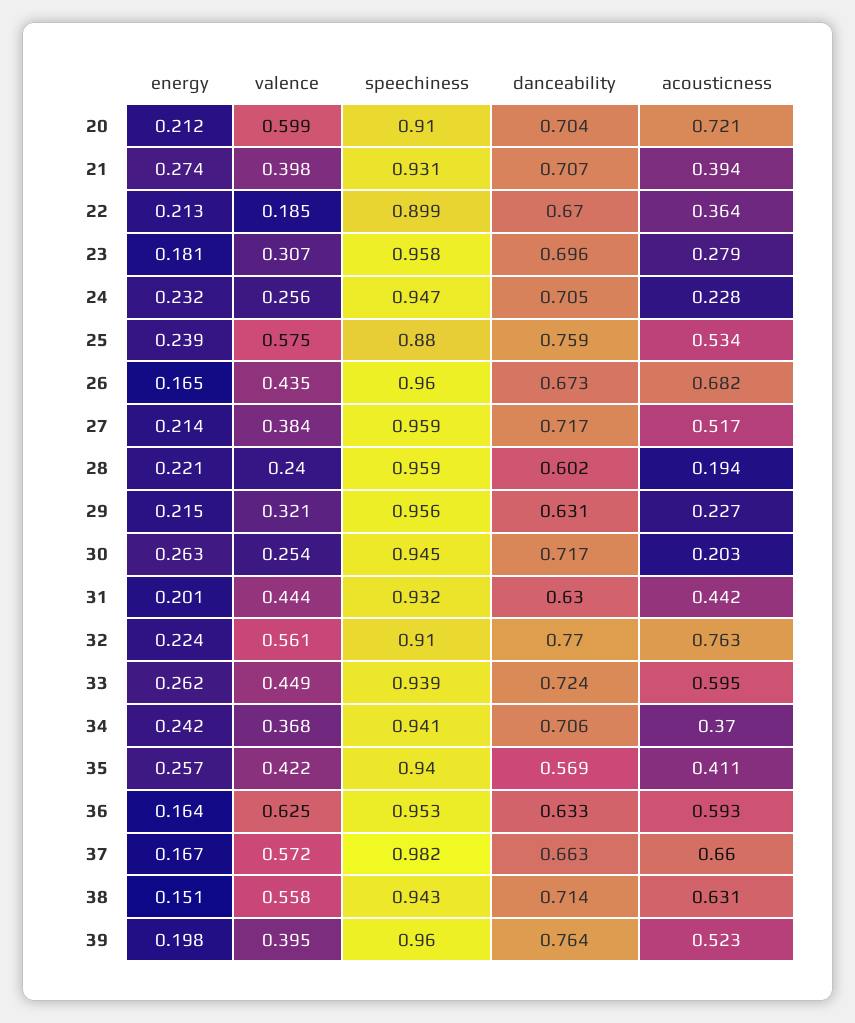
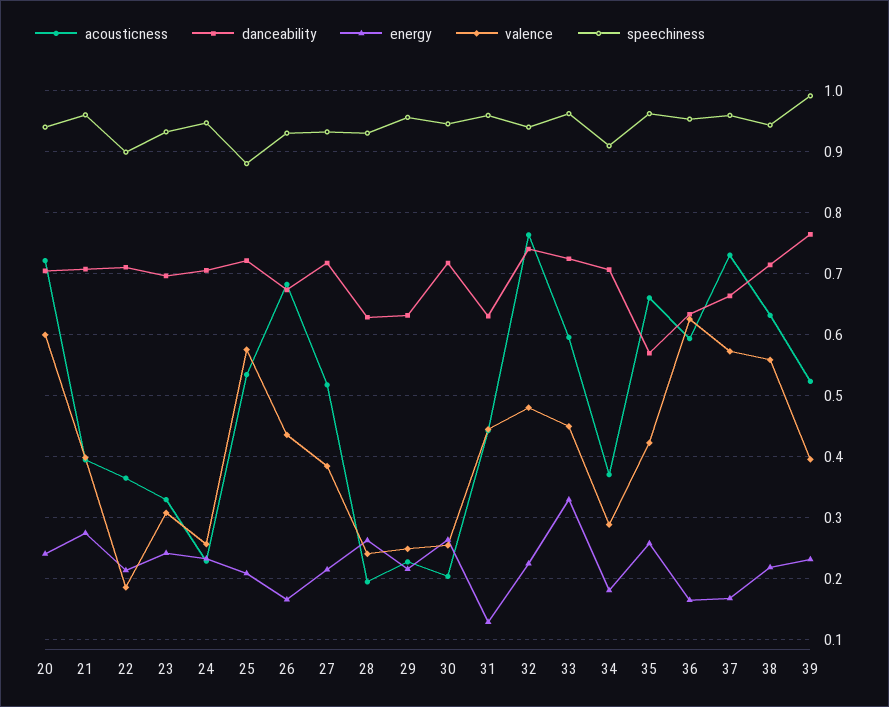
energy, 20: 0.212 -> 0.24
speechiness, 20: 0.91 -> 0.94
speechiness, 21: 0.931 -> 0.96
danceability, 22: 0.67 -> 0.71
energy, 23: 0.181 -> 0.24
speechiness, 23: 0.958 -> 0.93
acousticness, 23: 0.279 -> 0.33
energy, 25: 0.239 -> 0.21
danceability, 25: 0.759 -> 0.72
speechiness, 26: 0.96 -> 0.93
speechiness, 27: 0.959 -> 0.93
energy, 28: 0.221 -> 0.26
speechiness, 28: 0.959 -> 0.93
danceability, 28: 0.602 -> 0.63
valence, 29: 0.321 -> 0.25
energy, 31: 0.201 -> 0.13
speechiness, 31: 0.932 -> 0.96
valence, 32: 0.561 -> 0.48
speechiness, 32: 0.91 -> 0.94
danceability, 32: 0.77 -> 0.74
energy, 33: 0.262 -> 0.33
speechiness, 33: 0.939 -> 0.96
energy, 34: 0.242 -> 0.18
valence, 34: 0.368 -> 0.29
speechiness, 34: 0.941 -> 0.91
speechiness, 35: 0.94 -> 0.96
acousticness, 35: 0.411 -> 0.66
speechiness, 37: 0.982 -> 0.96
acousticness, 37: 0.66 -> 0.73
energy, 38: 0.151 -> 0.22
energy, 39: 0.198 -> 0.23
speechiness, 39: 0.96 -> 0.99

